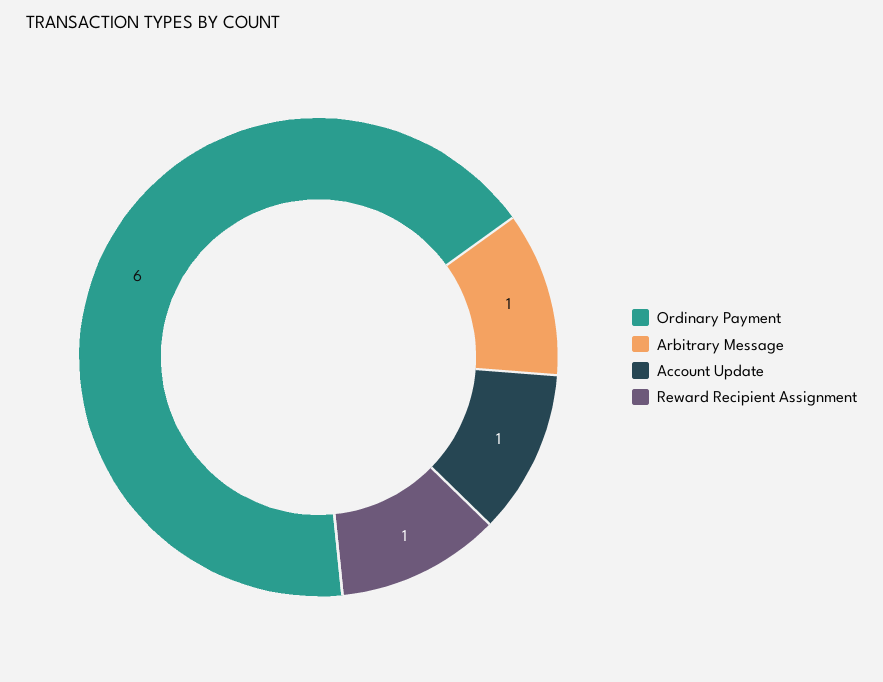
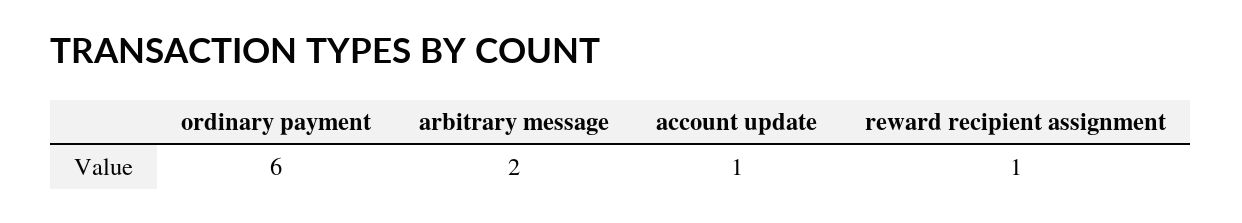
Arbitrary Message: 1 -> 2

